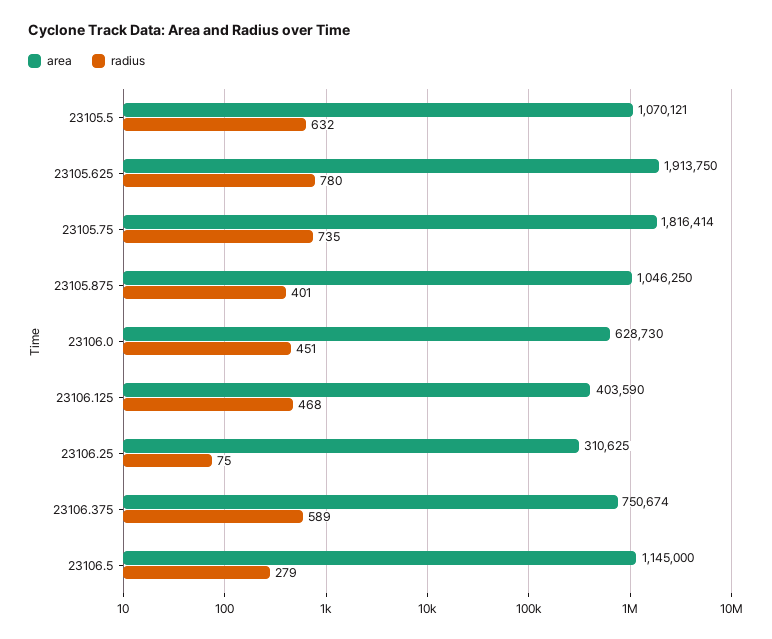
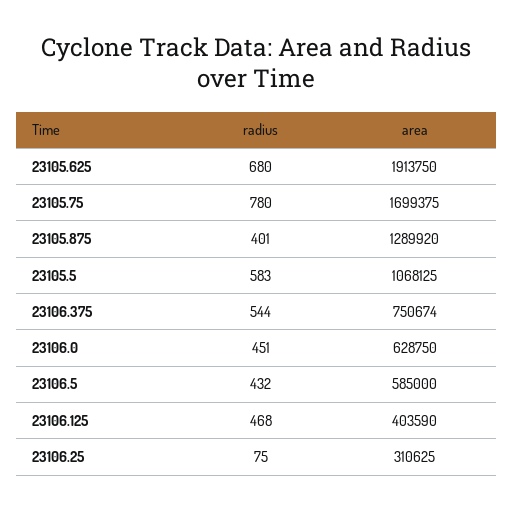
area, 23105.5: 1070121 -> 1068125
radius, 23105.5: 632 -> 583
radius, 23105.625: 780 -> 680
area, 23105.75: 1816414 -> 1699375
radius, 23105.75: 735 -> 780
area, 23105.875: 1046250 -> 1289920
area, 23106.0: 628730 -> 628750
radius, 23106.375: 589 -> 544
area, 23106.5: 1145000 -> 585000
radius, 23106.5: 279 -> 432

